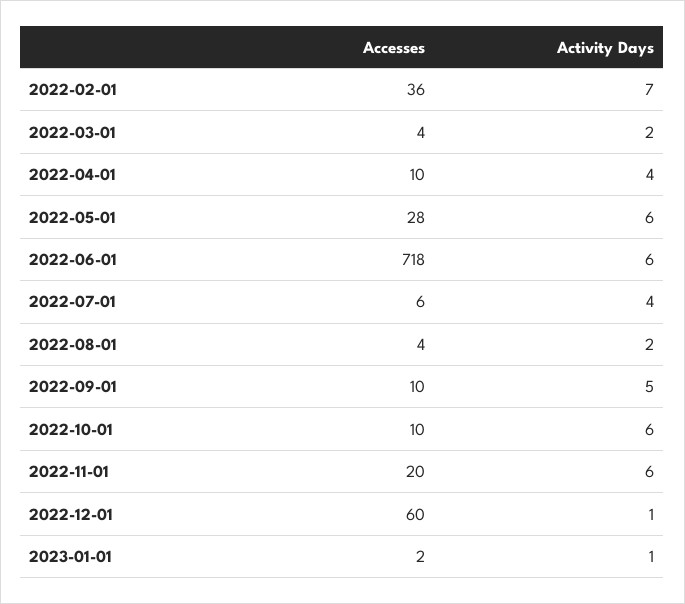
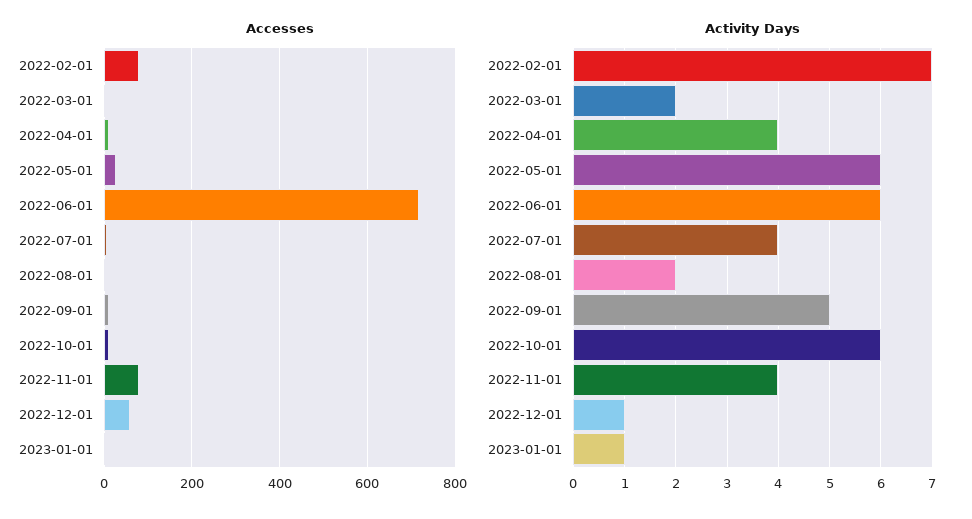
Accesses, 2022-02-01: 36 -> 80
Accesses, 2022-11-01: 20 -> 80
Activity Days, 2022-11-01: 6 -> 4

